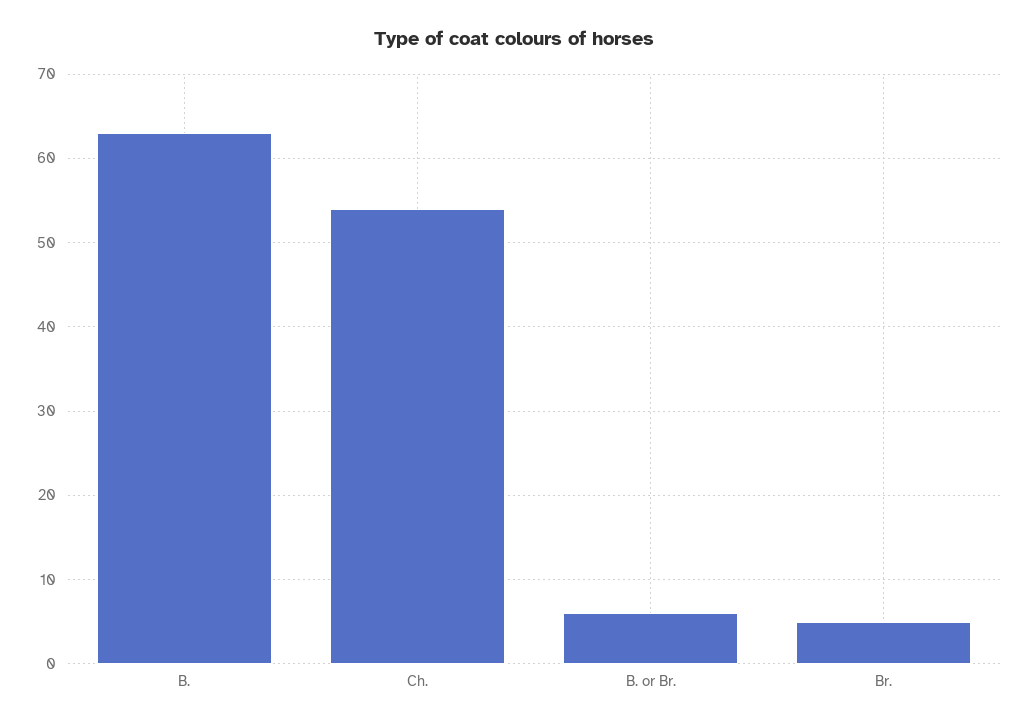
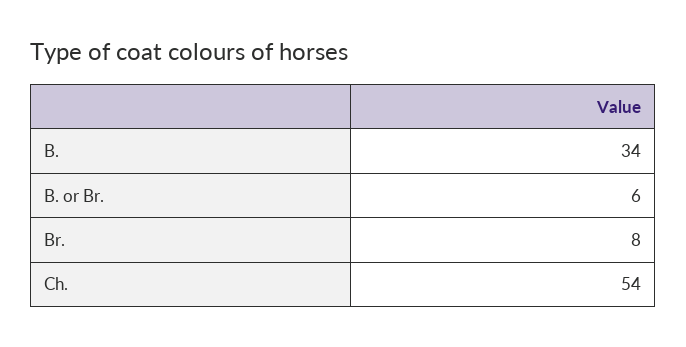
B.: 63 -> 34
Br.: 5 -> 8

